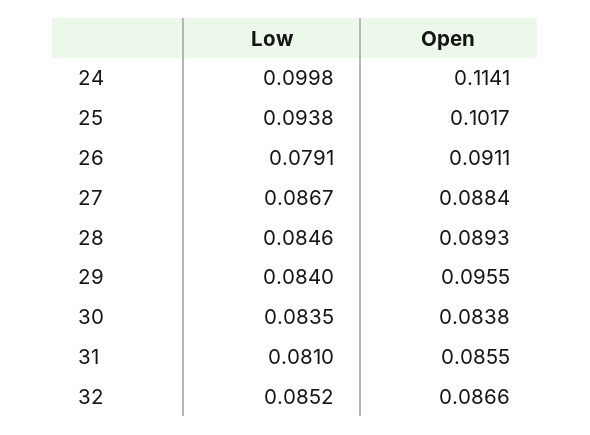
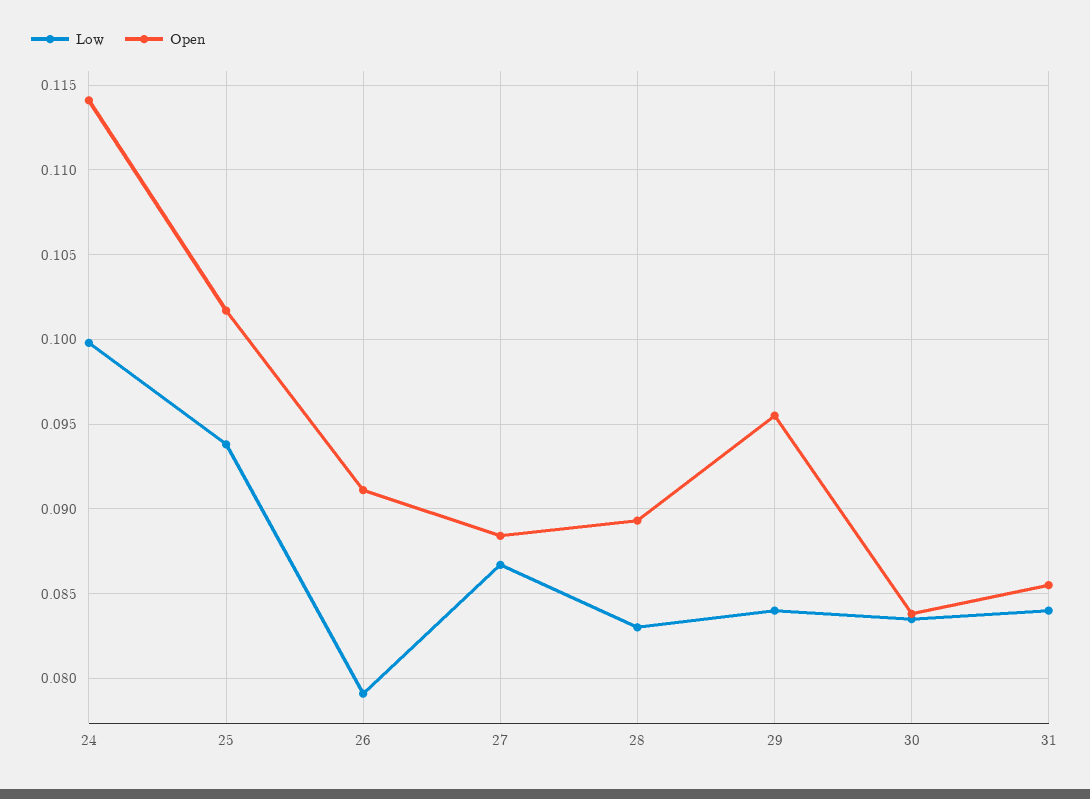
Low, 28: 0.0846 -> 0.083
Low, 31: 0.081 -> 0.084
Low, 32: 0.0852 -> none
Open, 32: 0.0866 -> none

